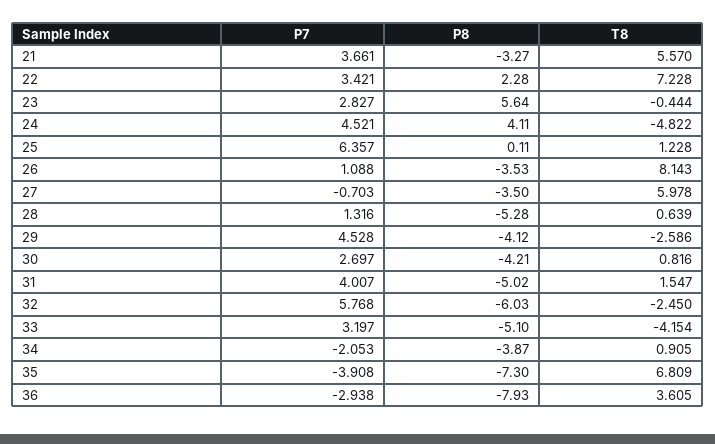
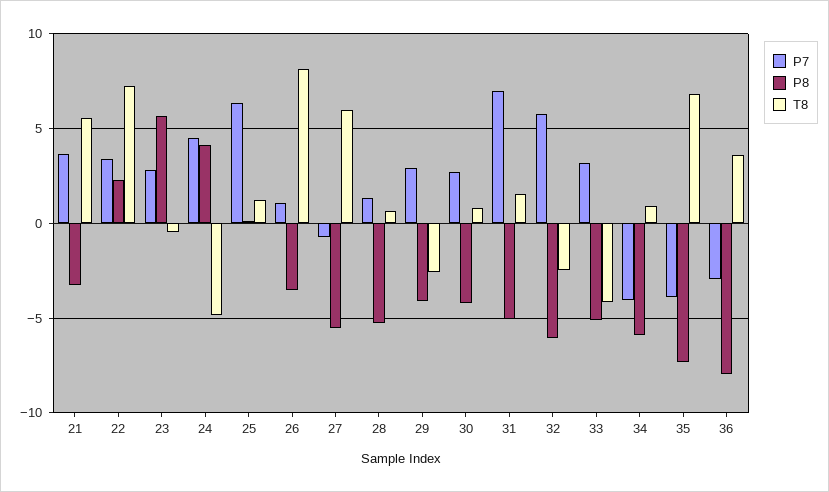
P8, 27: -3.5 -> -5.5
P7, 29: 4.528 -> 3
P7, 31: 4.007 -> 7
P7, 34: -2.053 -> -4
P8, 34: -3.87 -> -6

